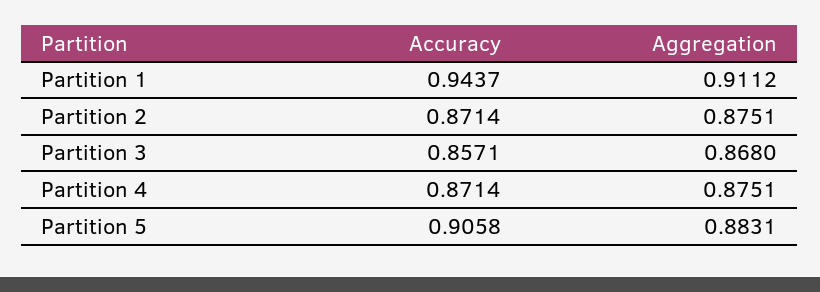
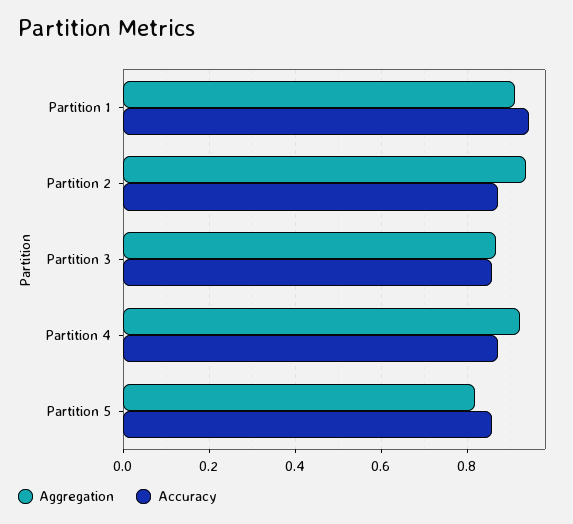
Aggregation, Partition 2: 0.8751 -> 0.94
Aggregation, Partition 4: 0.8751 -> 0.92
Accuracy, Partition 5: 0.9058 -> 0.86
Aggregation, Partition 5: 0.8831 -> 0.82

